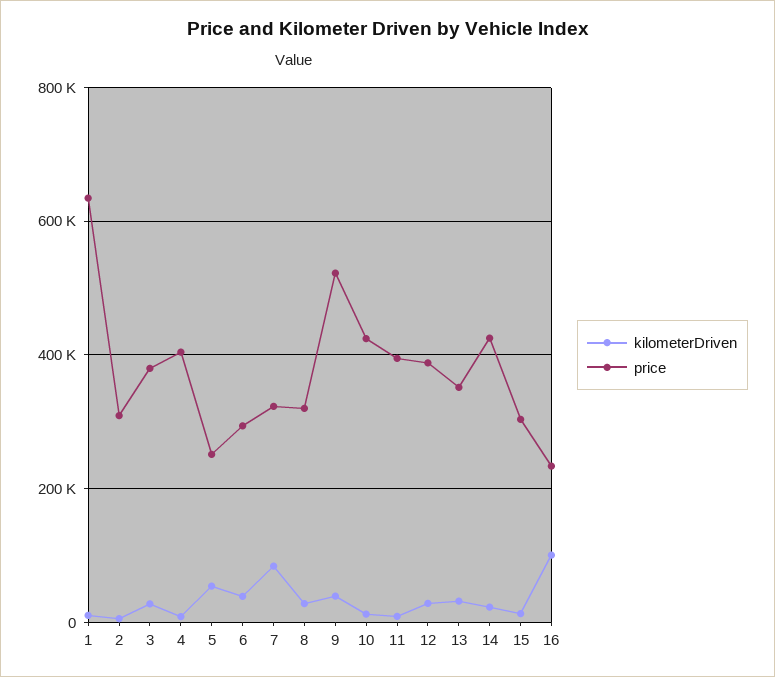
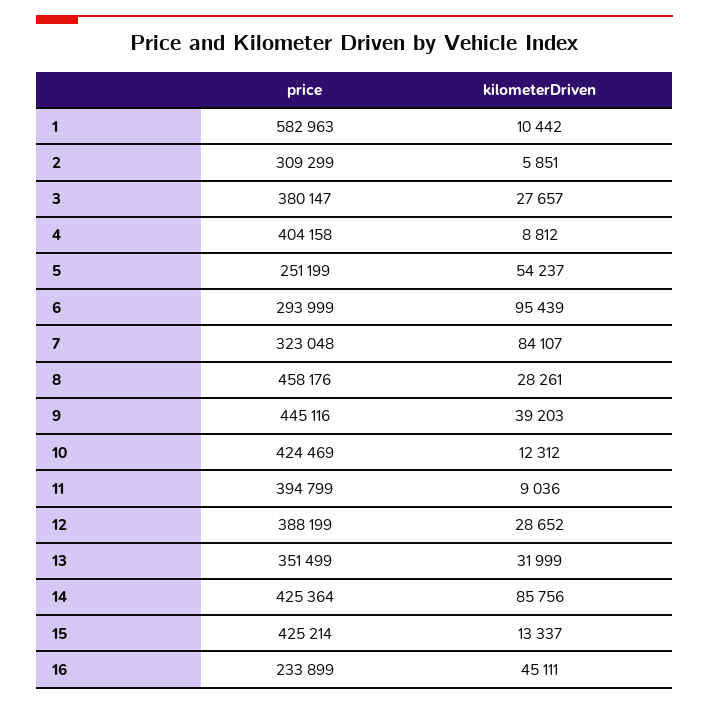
price, 1: 640000 -> 582963
kilometerDriven, 6: 40000 -> 95439
price, 8: 320000 -> 458176
price, 9: 520000 -> 445116
kilometerDriven, 14: 20000 -> 85756
price, 15: 300000 -> 425214
kilometerDriven, 16: 100000 -> 45111

